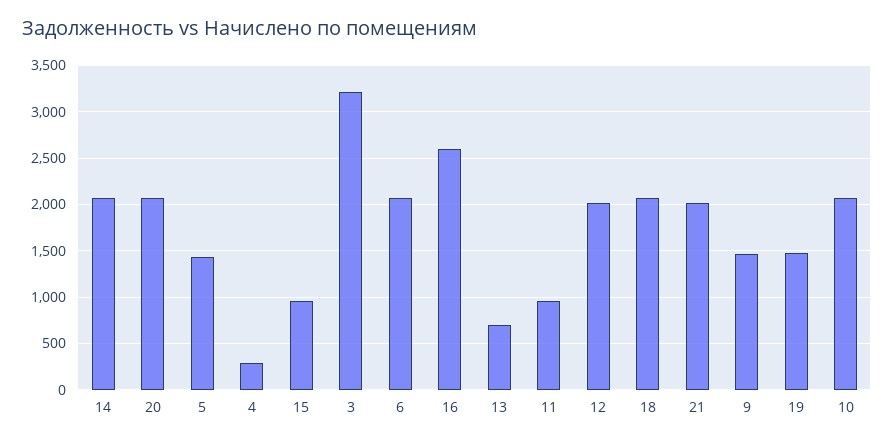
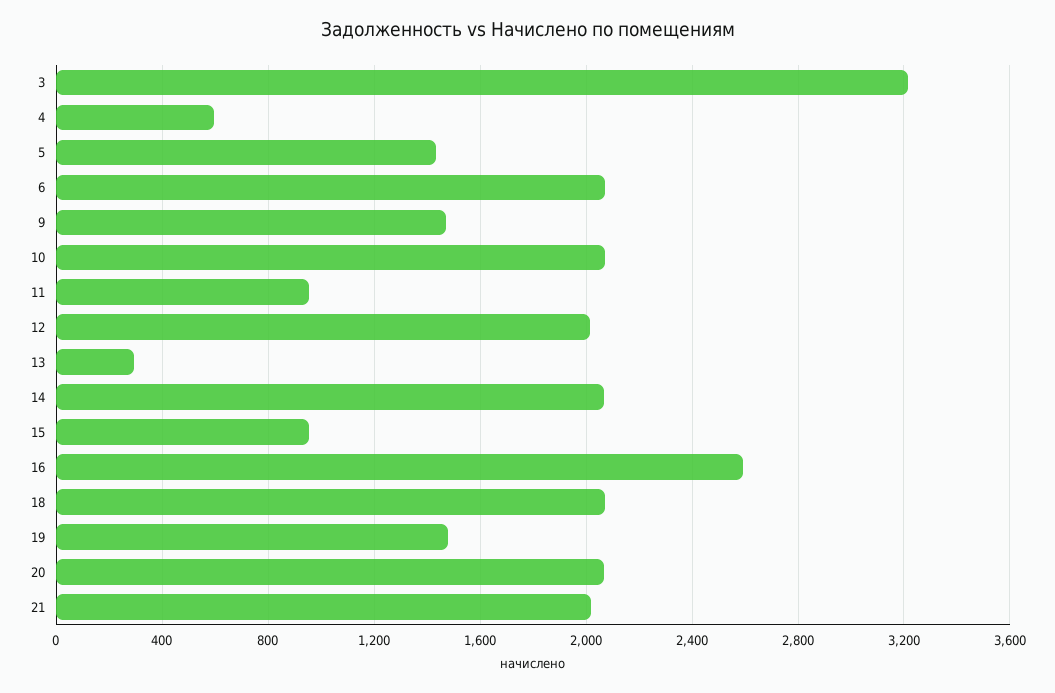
4: 300 -> 600
13: 700 -> 300

